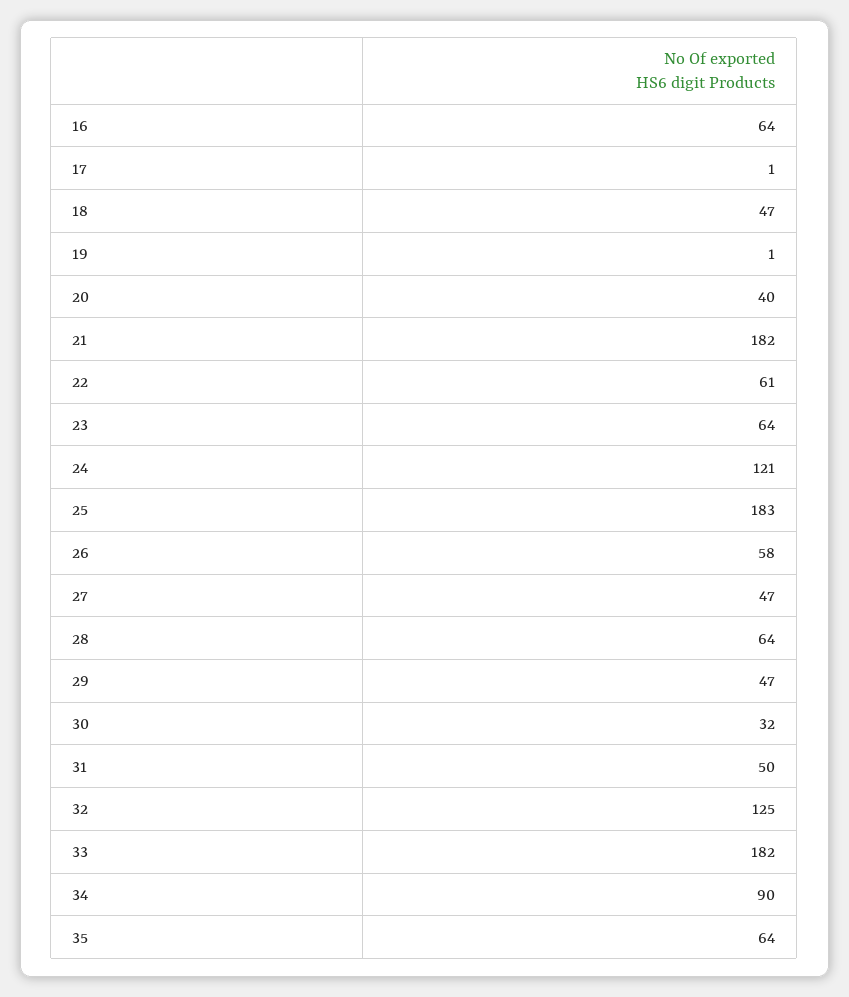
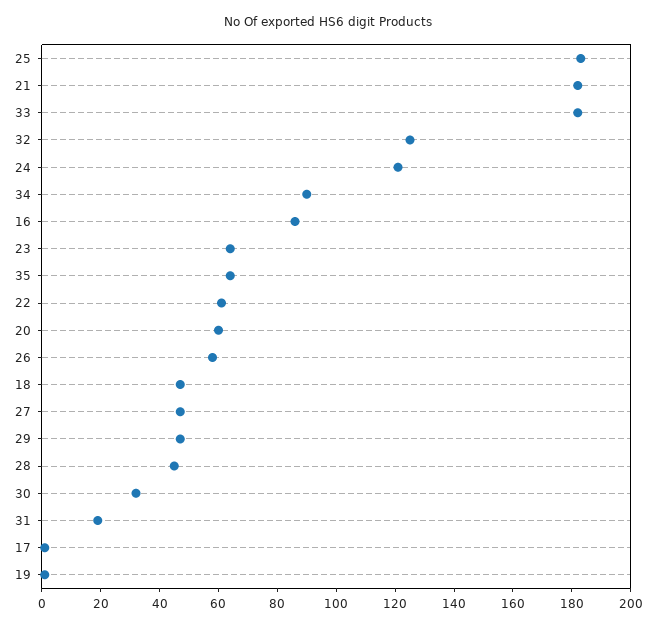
16: 64 -> 85
20: 40 -> 60
28: 64 -> 45
31: 50 -> 20

